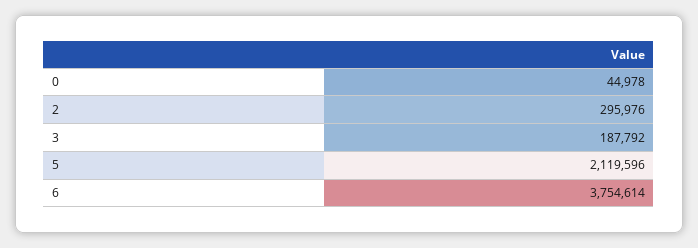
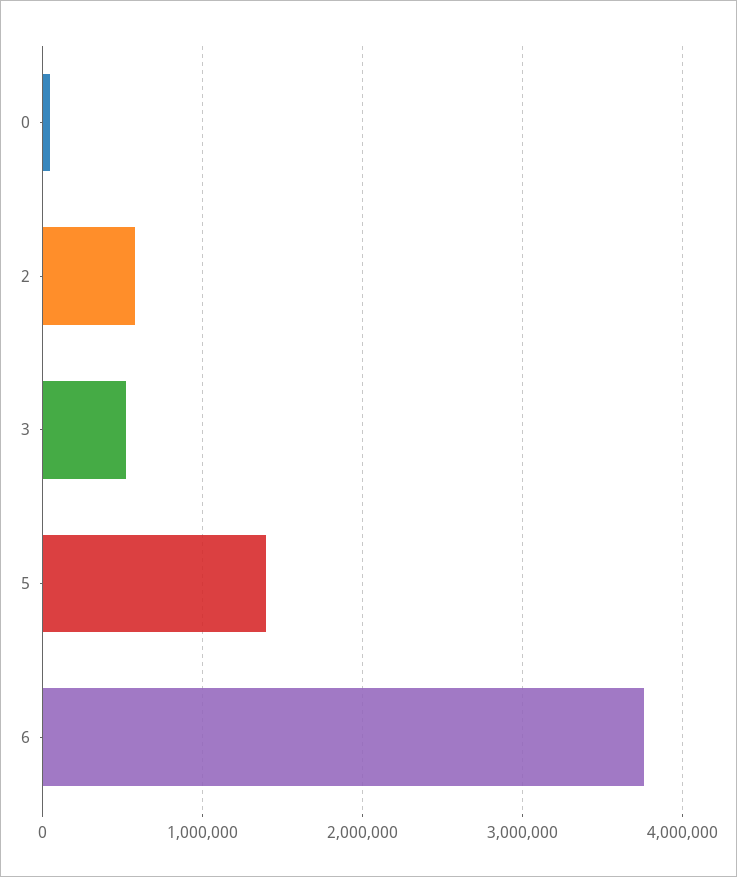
2: 295976 -> 600000
3: 187792 -> 500000
5: 2119596 -> 1400000

